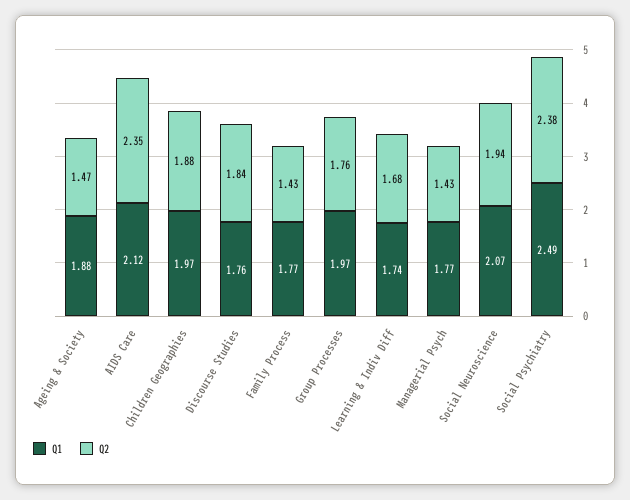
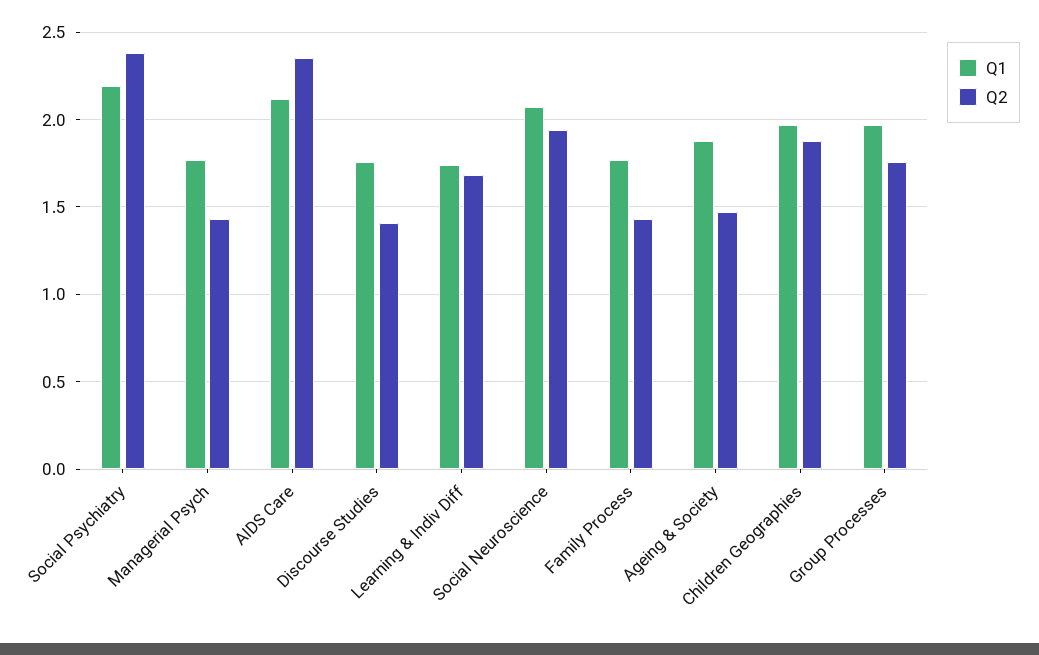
Q2, Discourse Studies: 1.84 -> 1.4
Q1, Social Psychiatry: 2.49 -> 2.2

